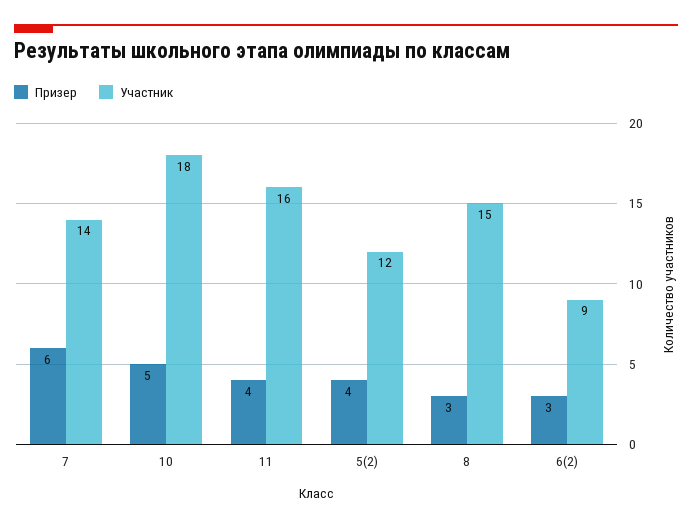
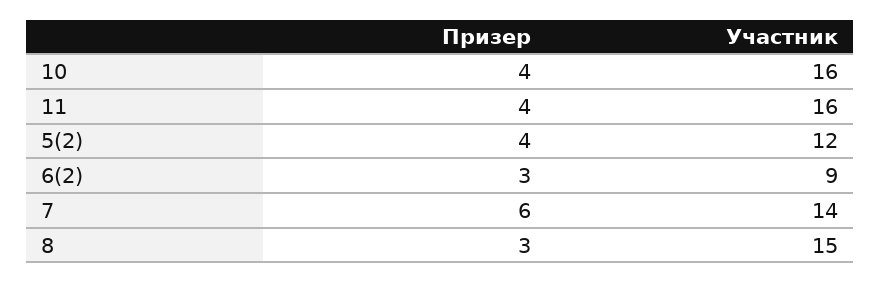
Призер, 10: 5 -> 4
Участник, 10: 18 -> 16

